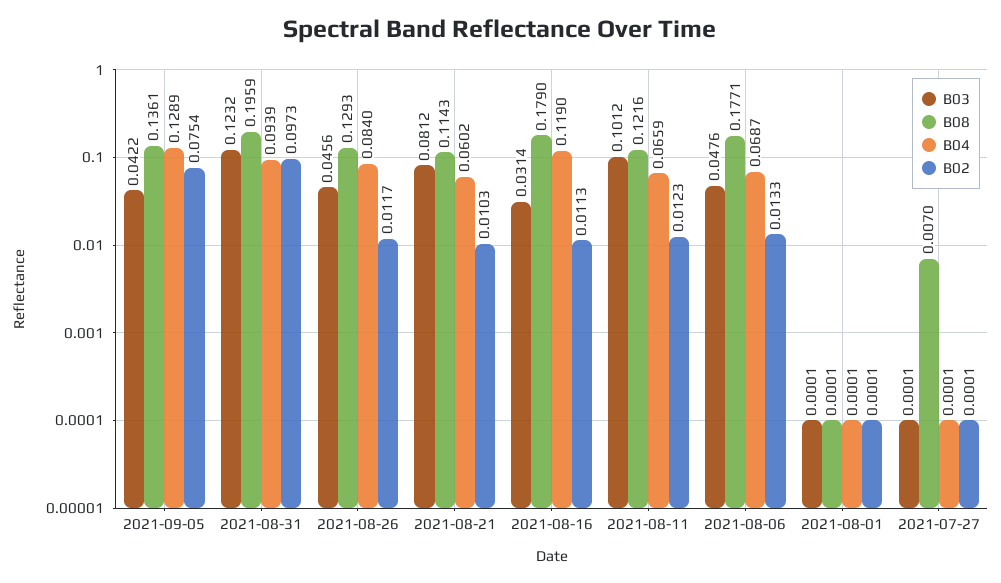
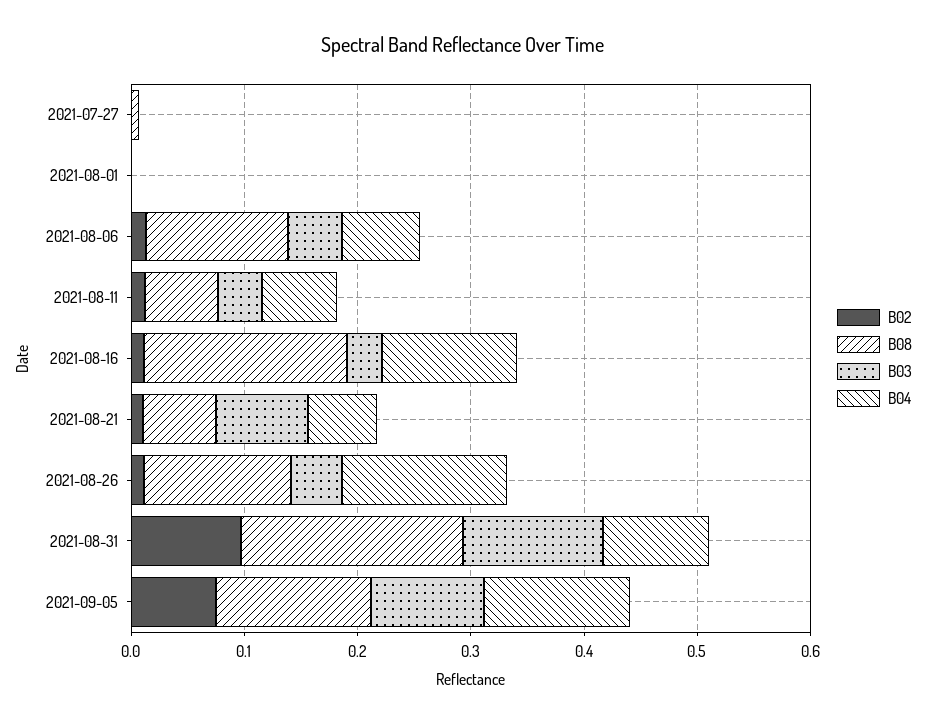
B03, 2021-09-05: 0.0422 -> 0.1
B04, 2021-08-26: 0.084 -> 0.14
B08, 2021-08-21: 0.1143 -> 0.06
B03, 2021-08-11: 0.1012 -> 0.04
B08, 2021-08-11: 0.1216 -> 0.06
B08, 2021-08-06: 0.1771 -> 0.12

